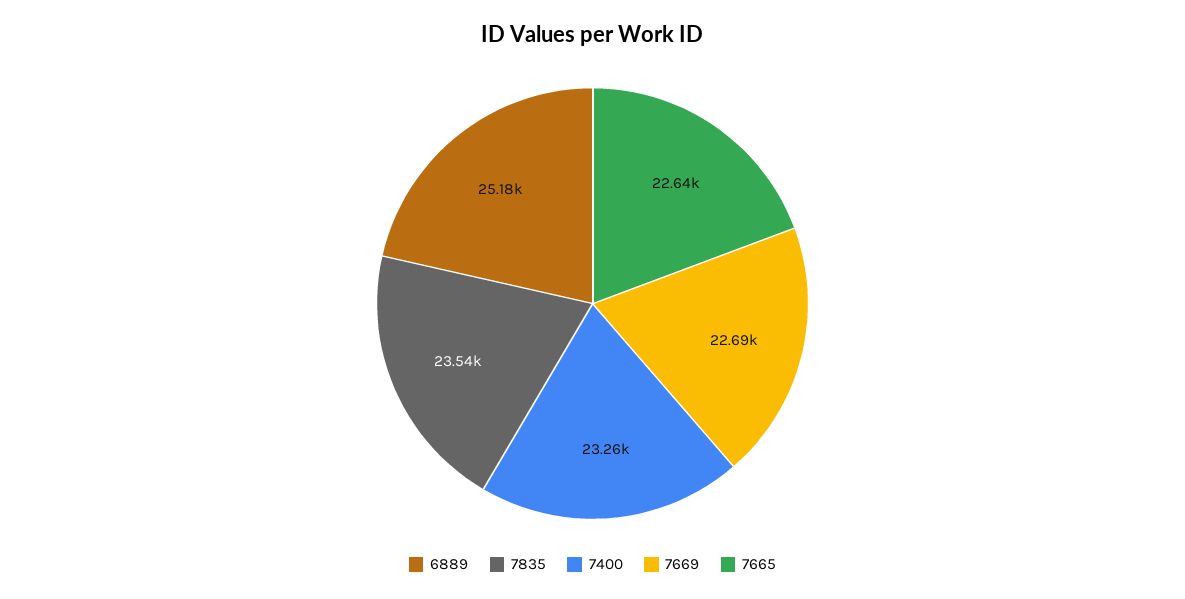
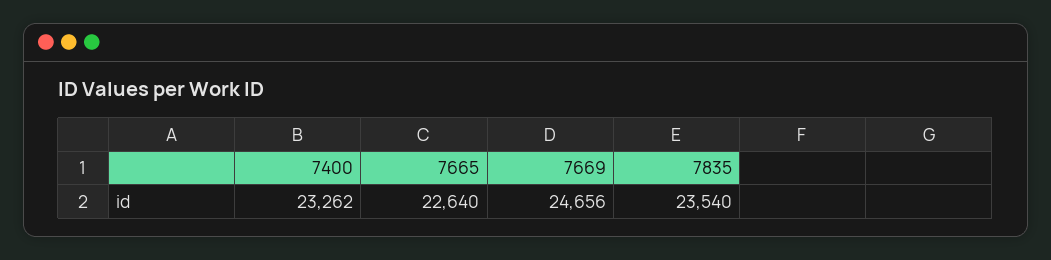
6889: 25180 -> none
7669: 22690 -> 24656

